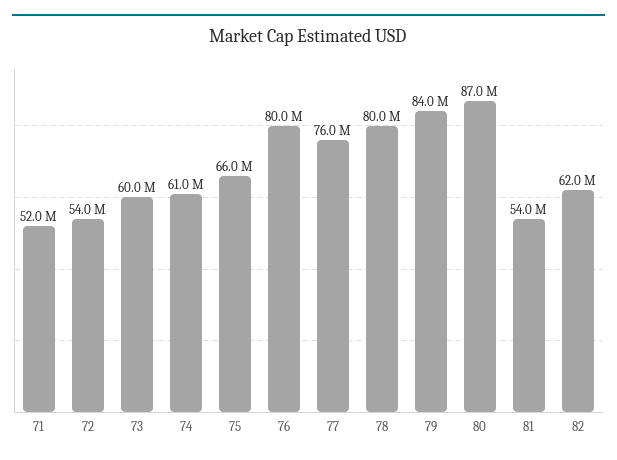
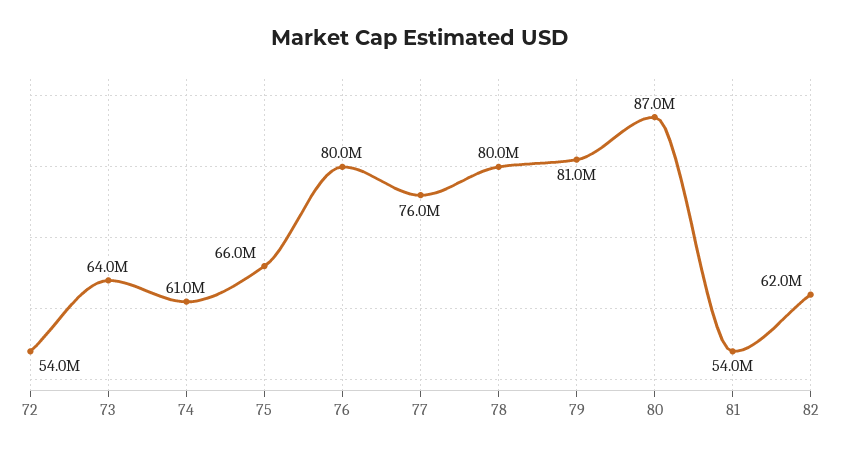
71: 52000000 -> none
73: 60000000 -> 64000000
79: 84000000 -> 81000000

